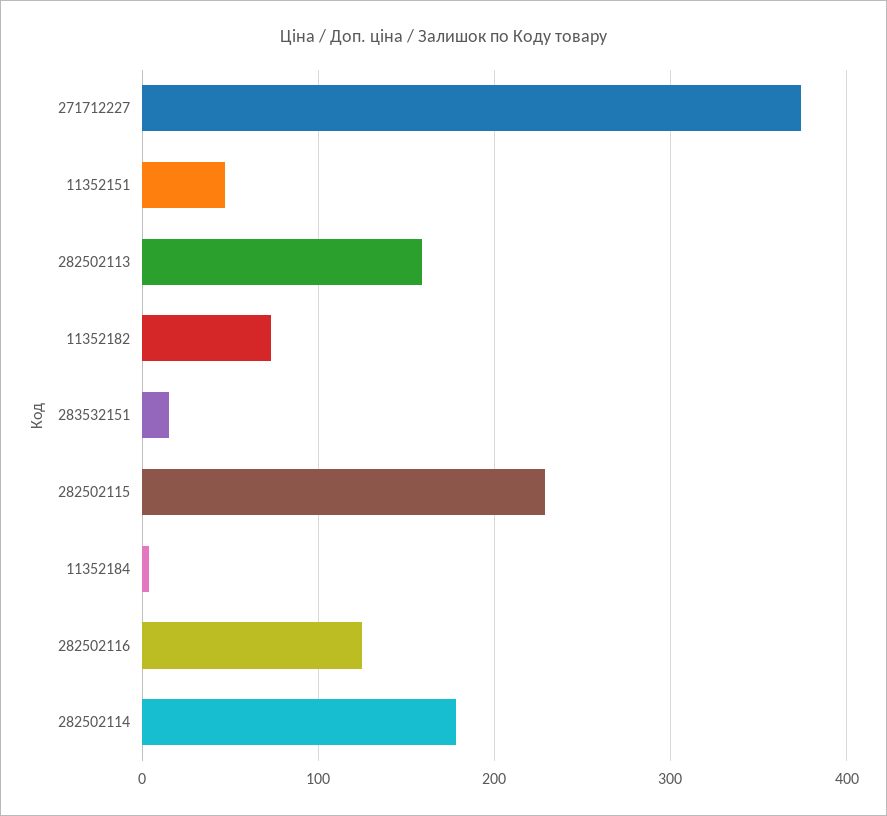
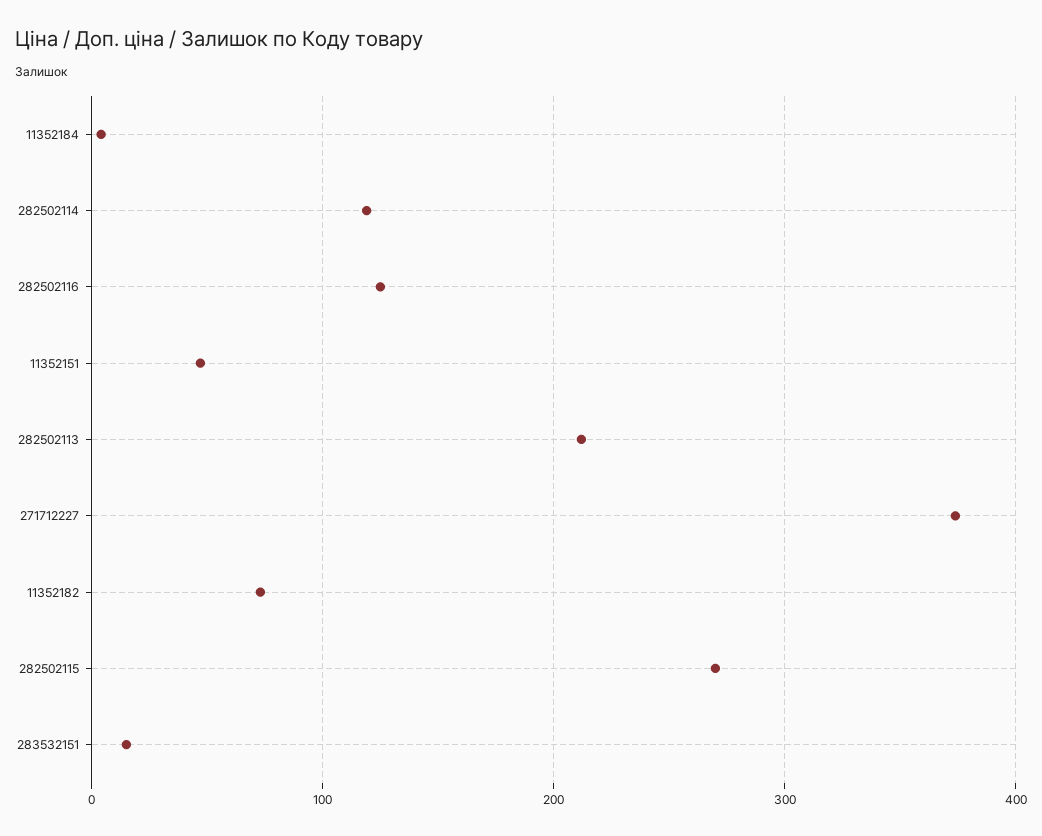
282502113: 160 -> 210
282502115: 230 -> 270
282502114: 180 -> 120

